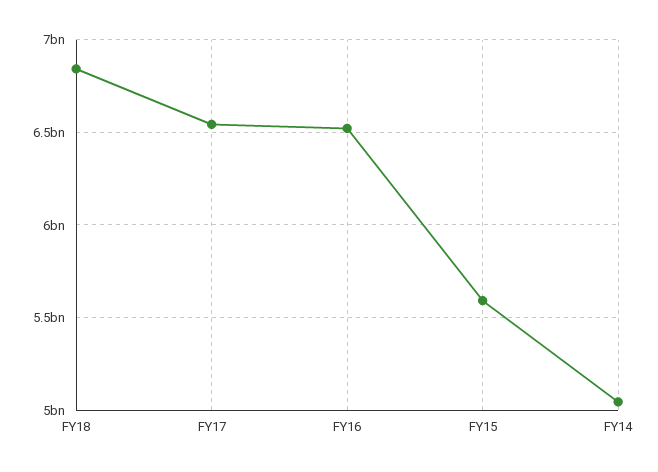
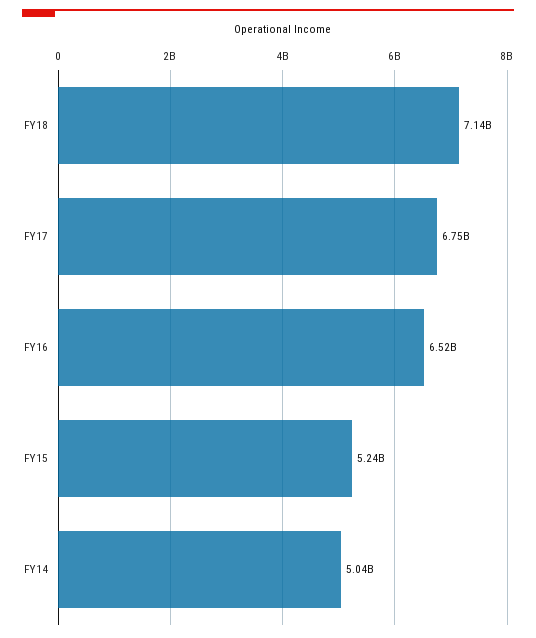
FY18: 6850000000 -> 7140000000
FY17: 6550000000 -> 6750000000
FY15: 5600000000 -> 5240000000

